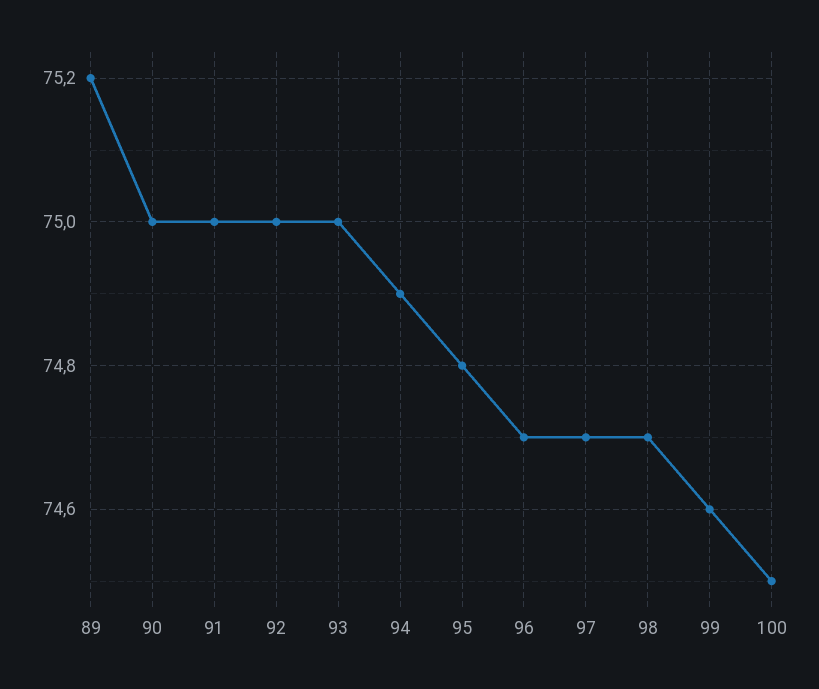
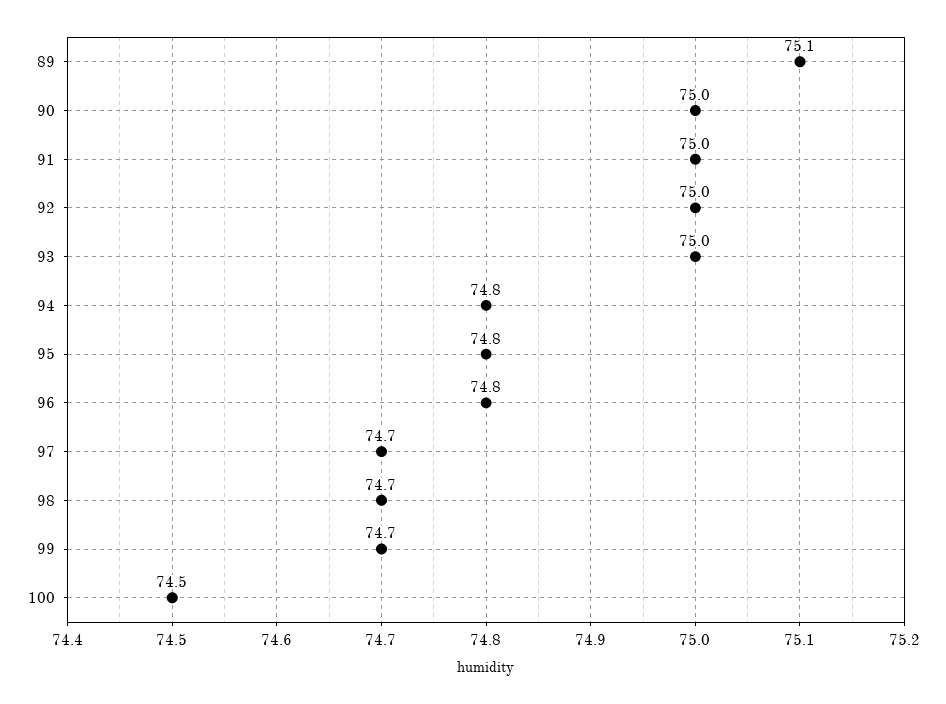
89: 75.2 -> 75.1
94: 74.9 -> 74.8
96: 74.7 -> 74.8
99: 74.6 -> 74.7

